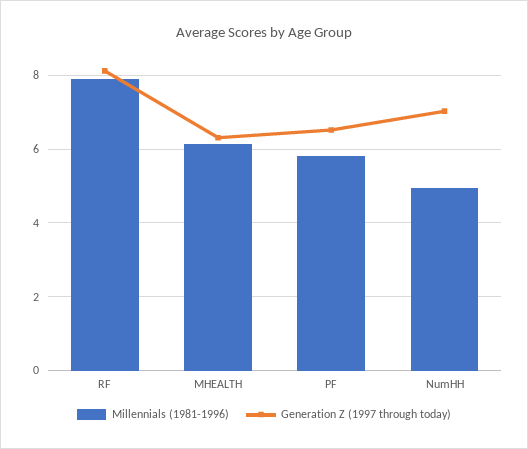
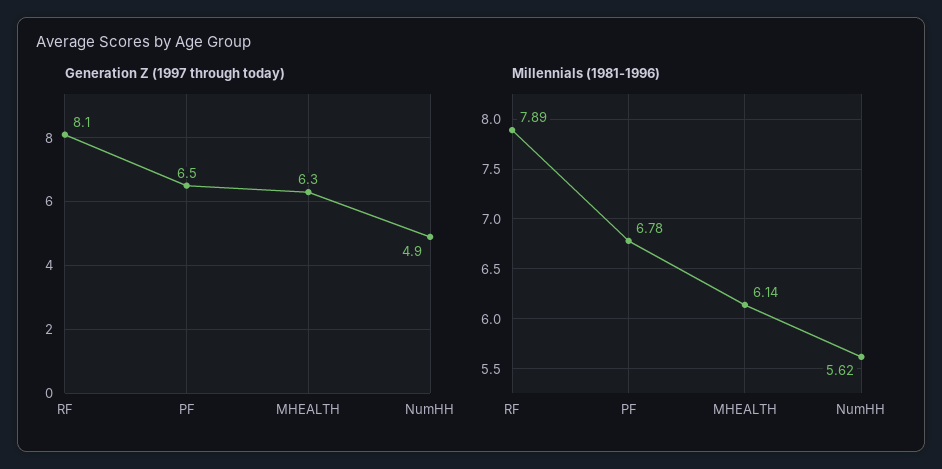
Millennials (1981-1996), PF: 5.8 -> 6.78
Millennials (1981-1996), NumHH: 5 -> 5.62
Generation Z (1997 through today), NumHH: 7 -> 4.9

